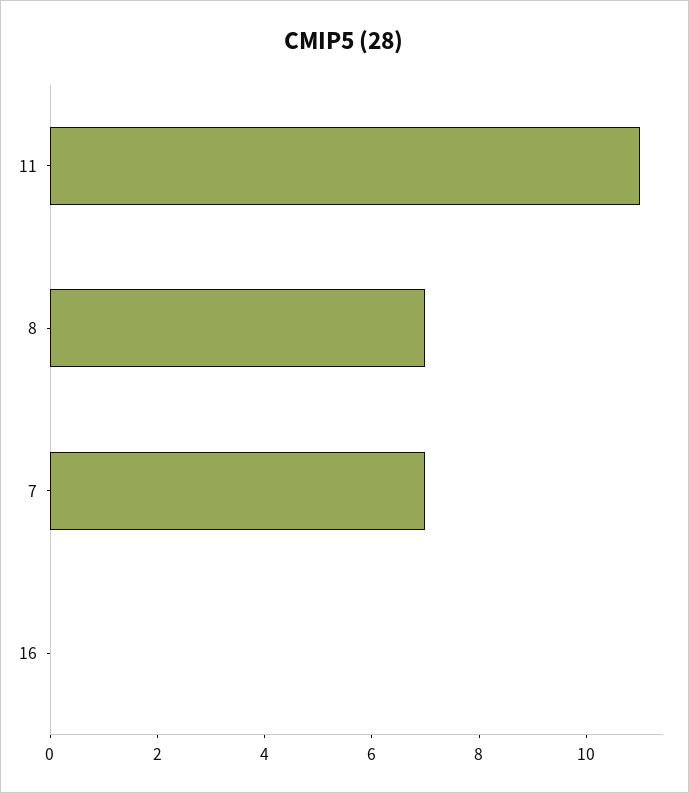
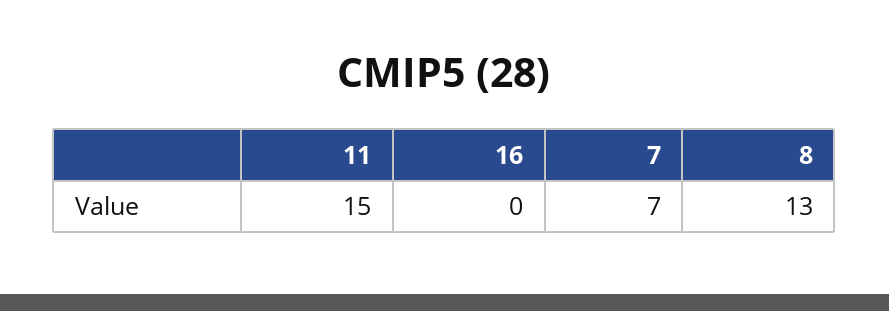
11: 11 -> 15
8: 7 -> 13

